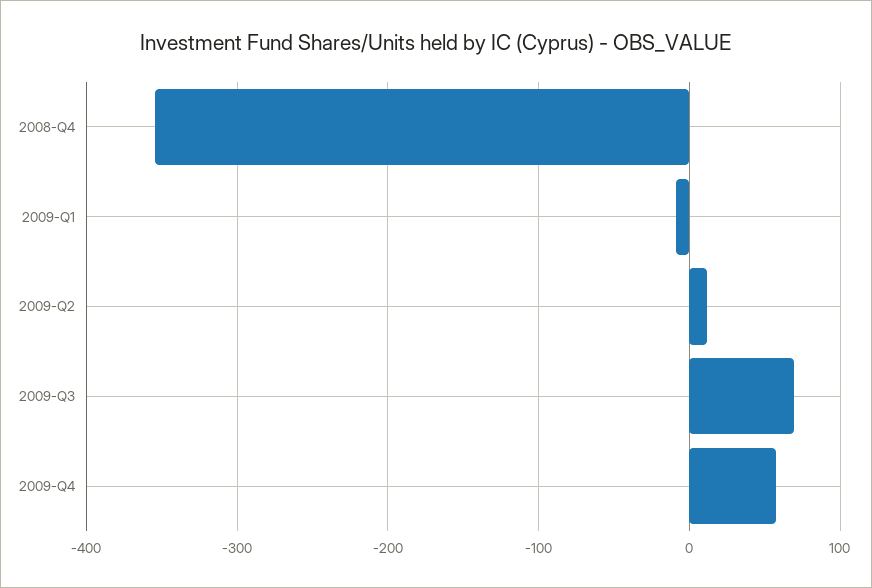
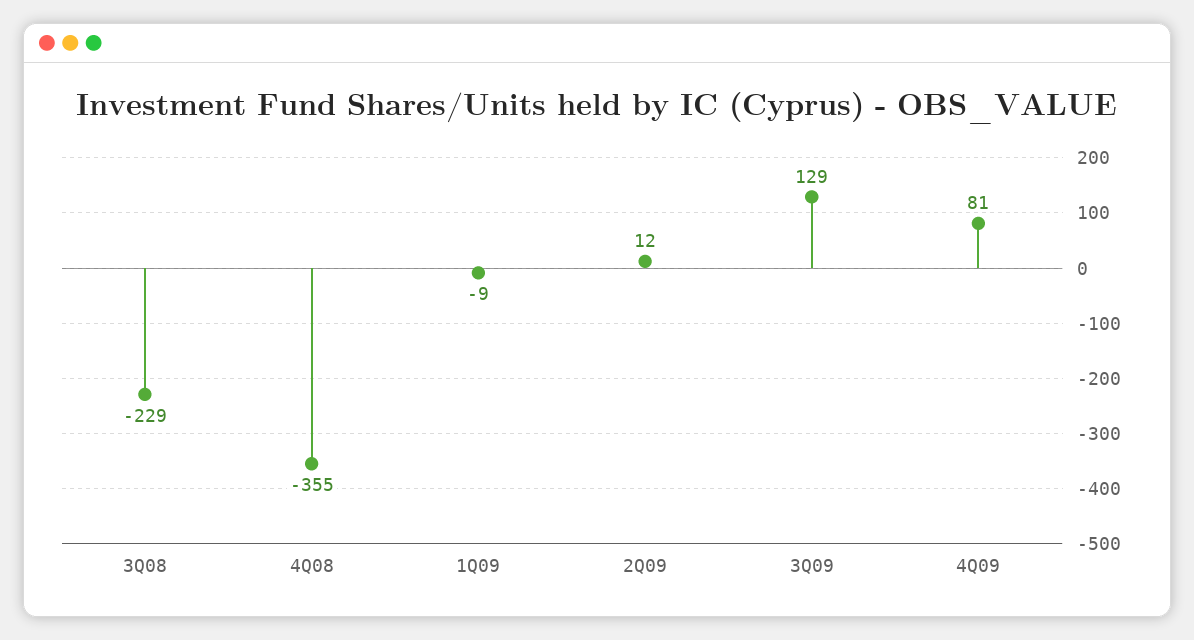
2009-Q3: 70 -> 129
2009-Q4: 60 -> 81
3Q08: none -> -229

